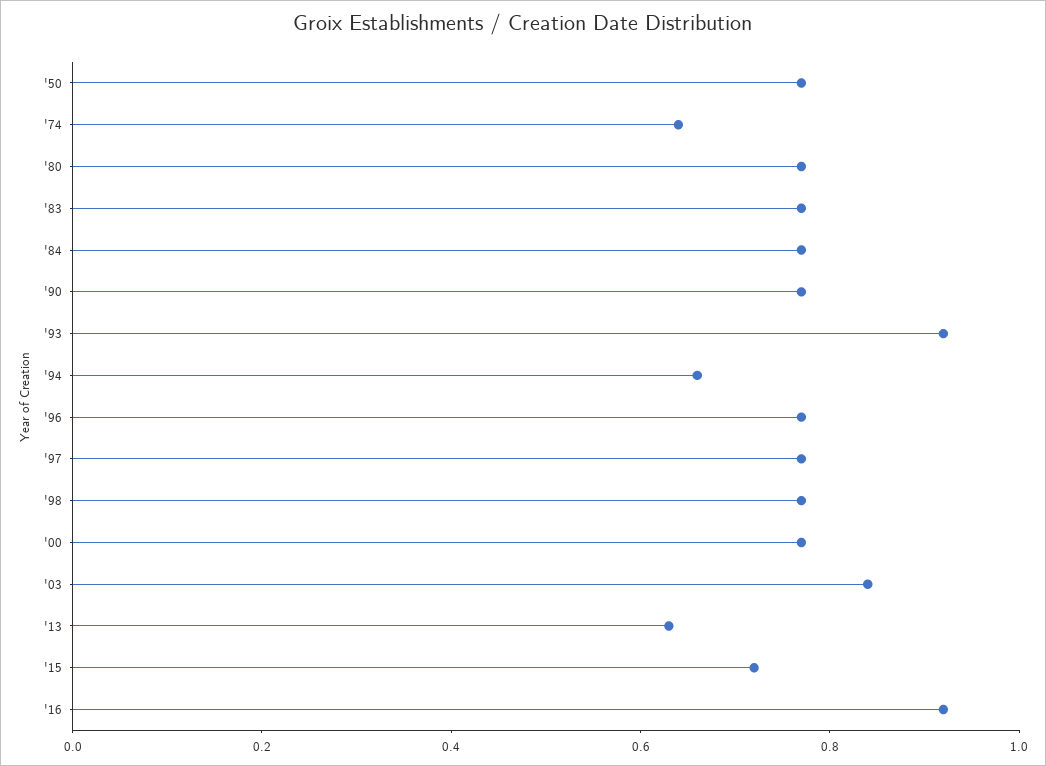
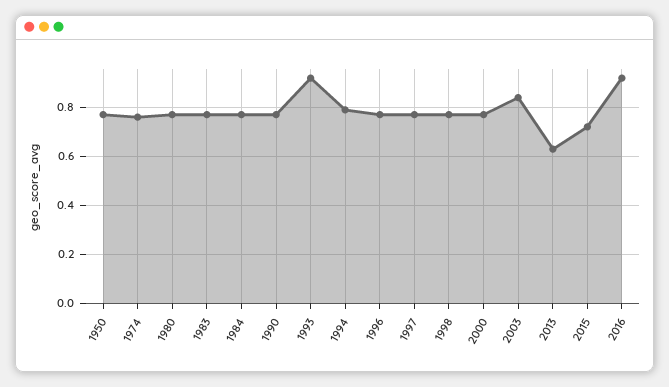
'74: 0.65 -> 0.75
'94: 0.65 -> 0.8

